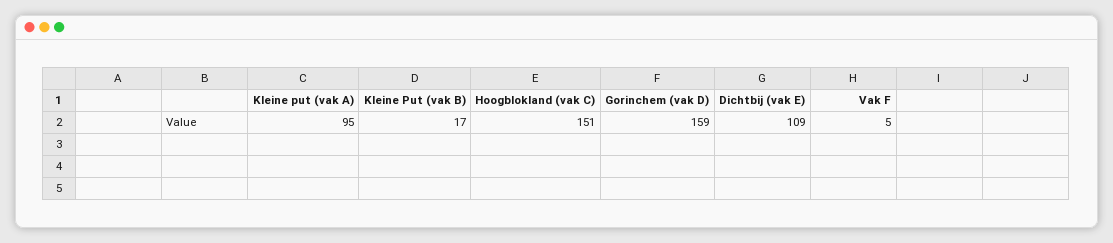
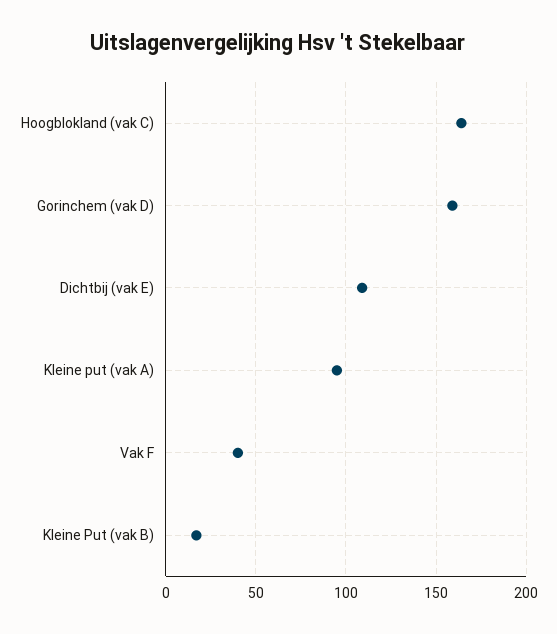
Hoogblokland (vak C): 151 -> 165
Vak F: 5 -> 40

